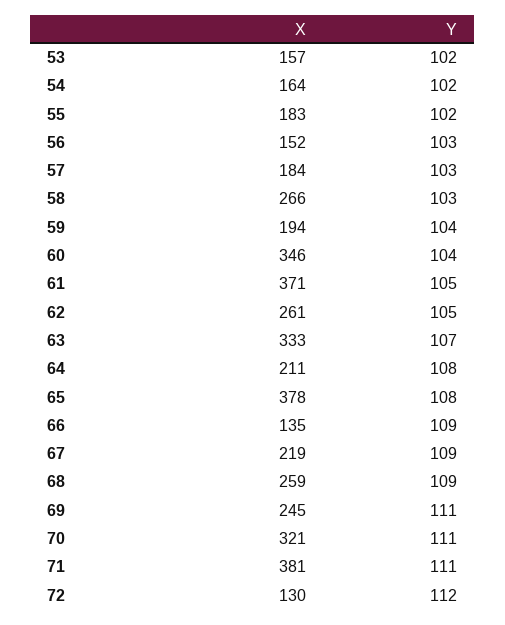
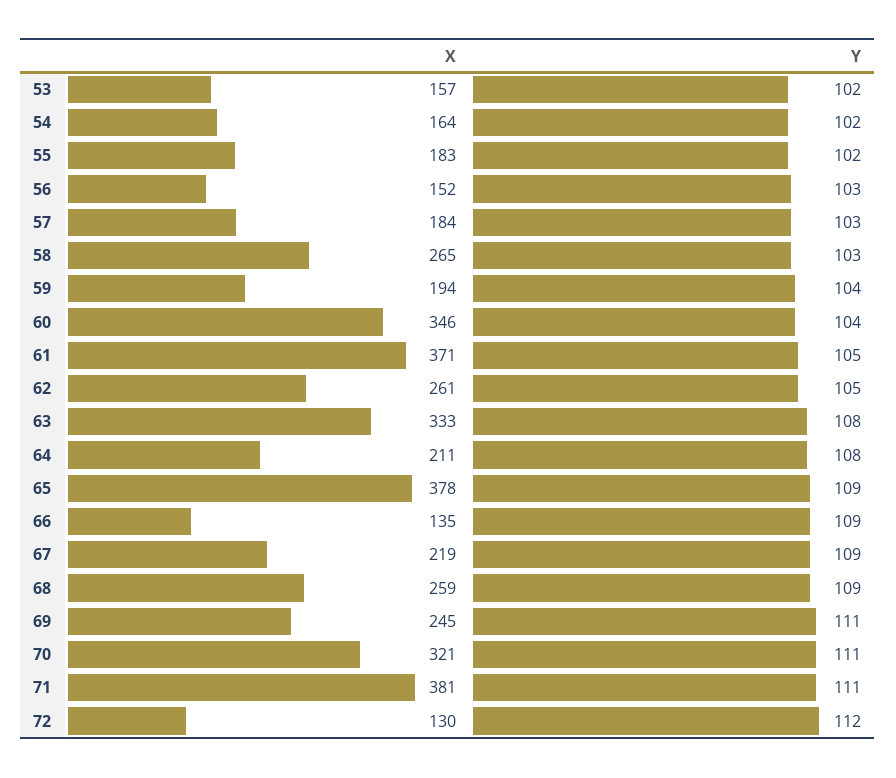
X, 58: 266 -> 265
Y, 63: 107 -> 108
Y, 65: 108 -> 109

